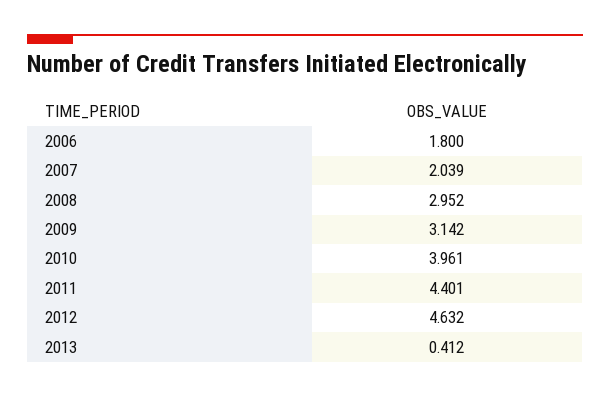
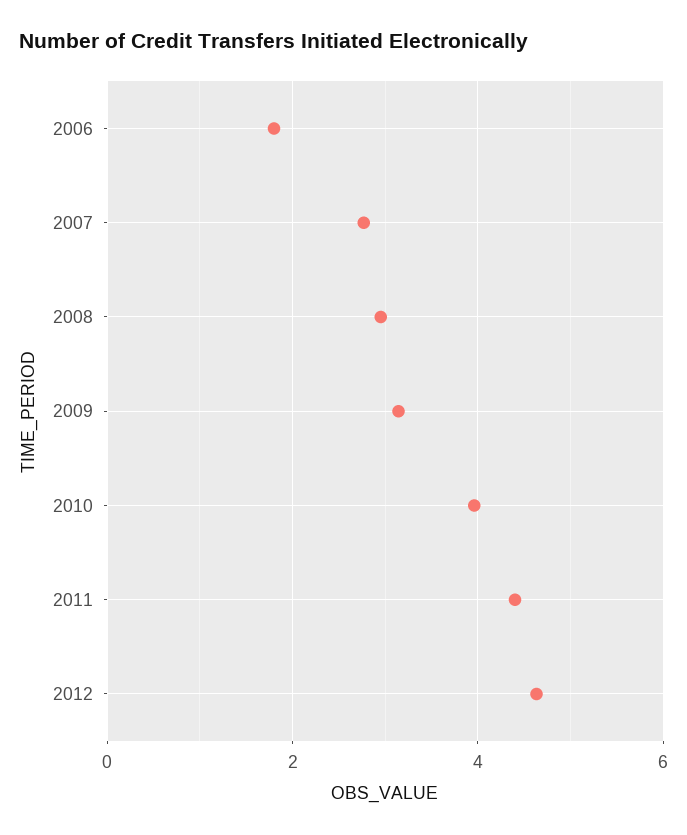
2007: 2.039 -> 2.8
2013: 0.412 -> none

